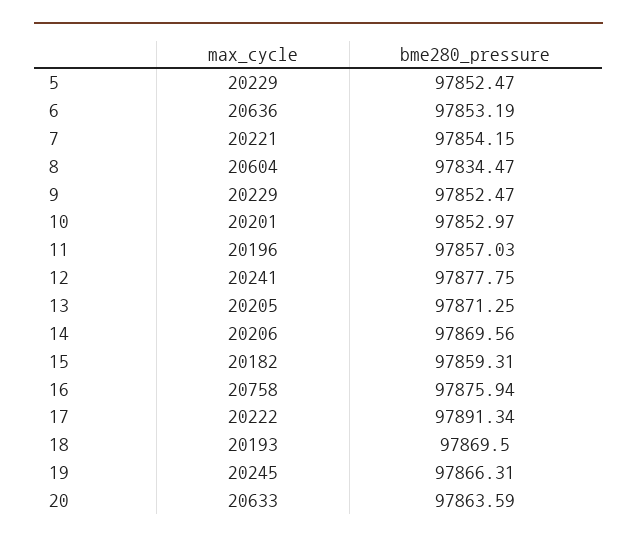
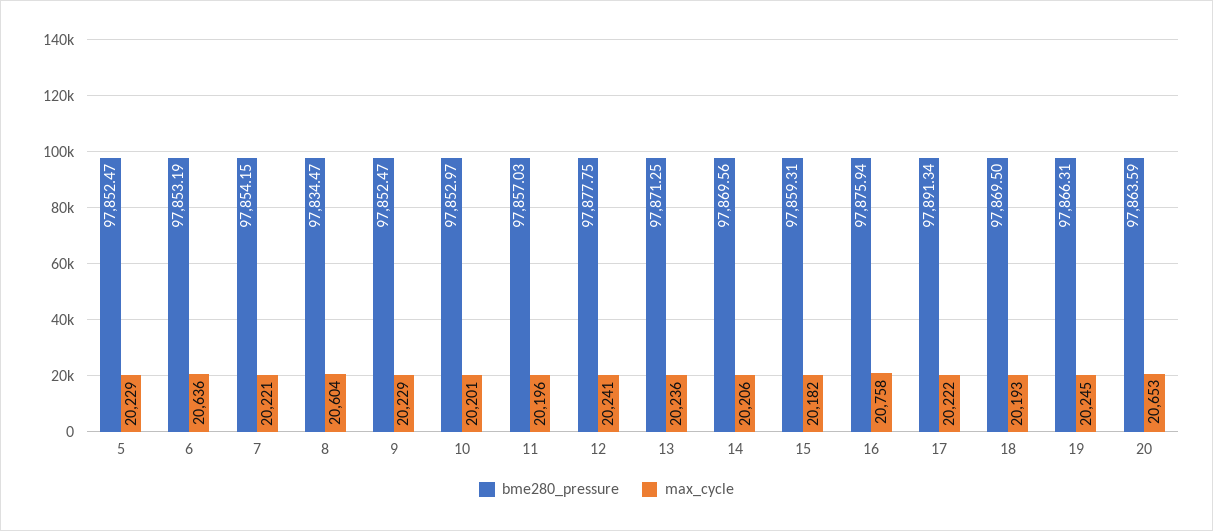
max_cycle, 13: 20205 -> 20236
max_cycle, 20: 20633 -> 20653

